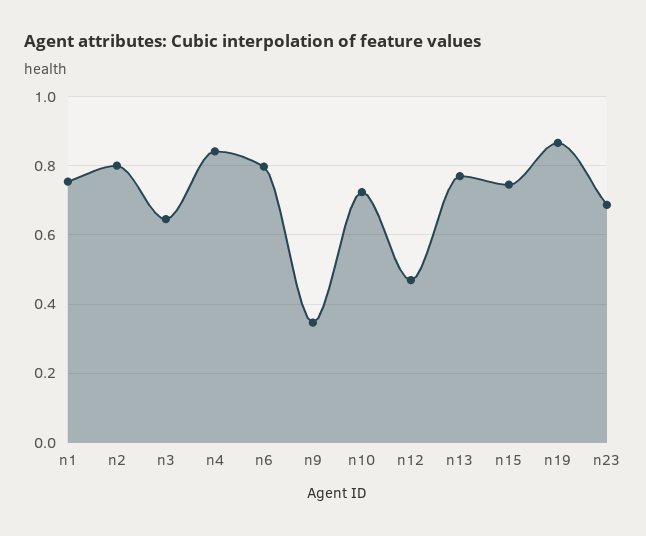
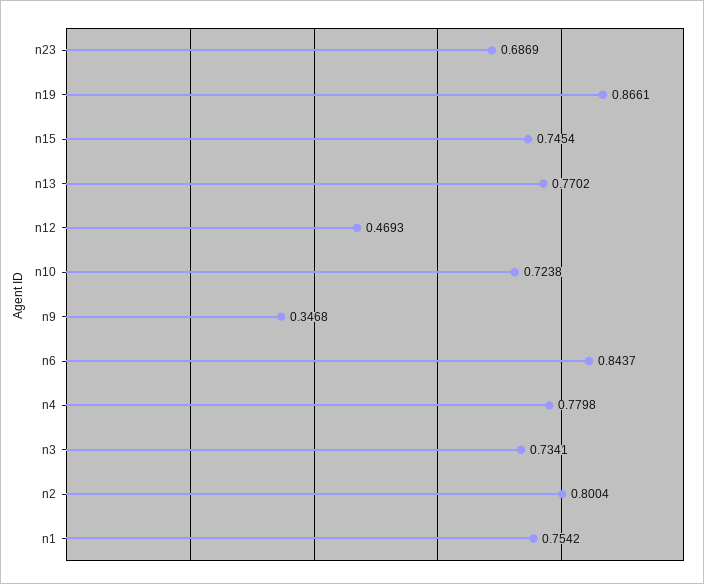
n3: 0.64 -> 0.7341
n4: 0.84 -> 0.7798
n6: 0.8 -> 0.8437

